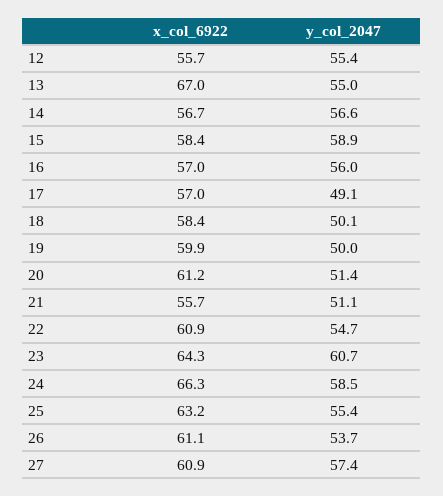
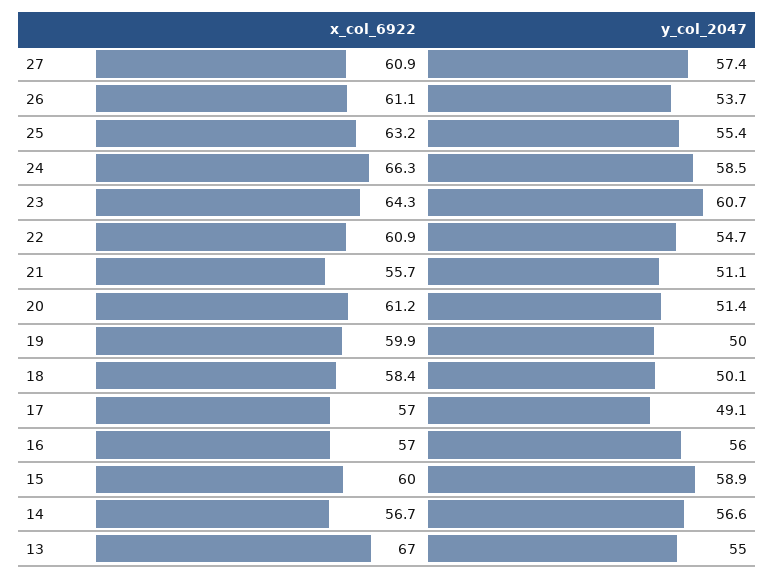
x_col_6922, 12: 55.7 -> none
y_col_2047, 12: 55.4 -> none
x_col_6922, 15: 58.4 -> 60

